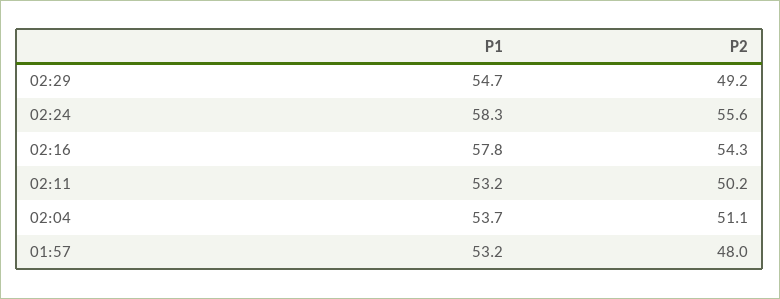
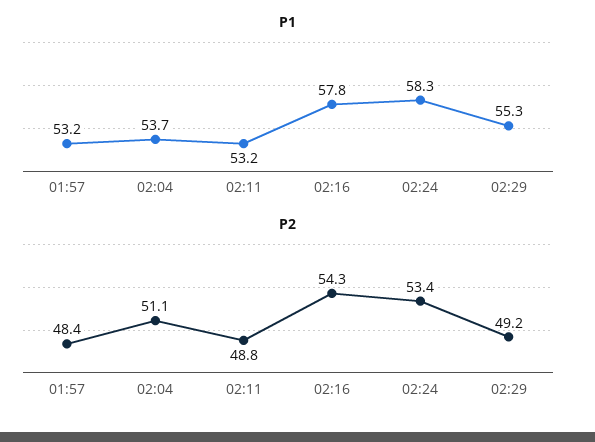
P1, 02:29: 54.7 -> 55.3
P2, 02:24: 55.6 -> 53.4
P2, 02:11: 50.2 -> 48.8
P2, 01:57: 48 -> 48.4

